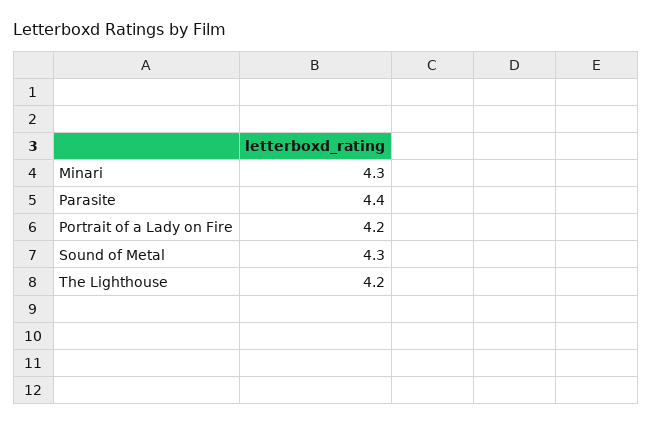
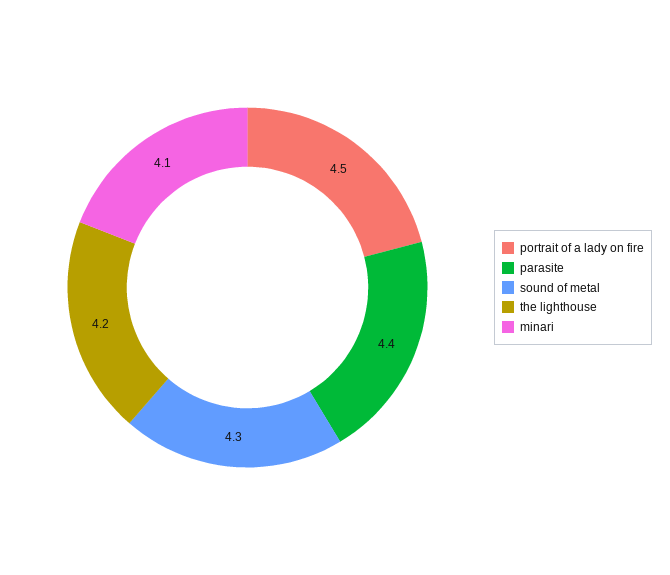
Minari: 4.3 -> 4.1
Portrait of a Lady on Fire: 4.2 -> 4.5

